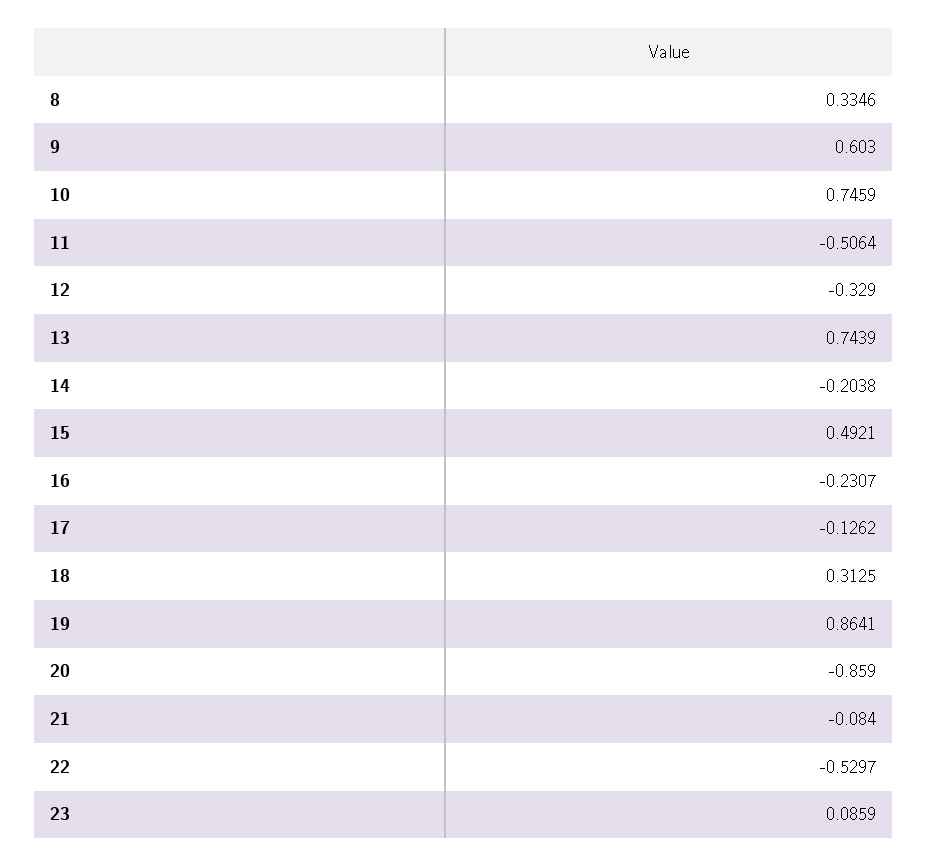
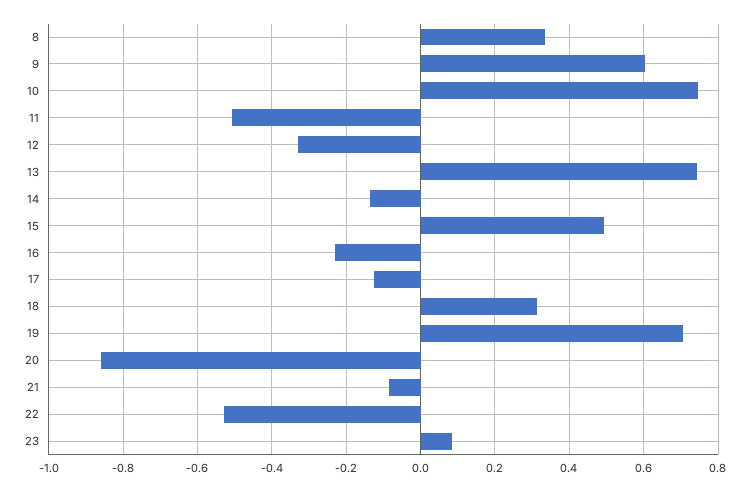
14: -0.2038 -> -0.14
19: 0.8641 -> 0.7

